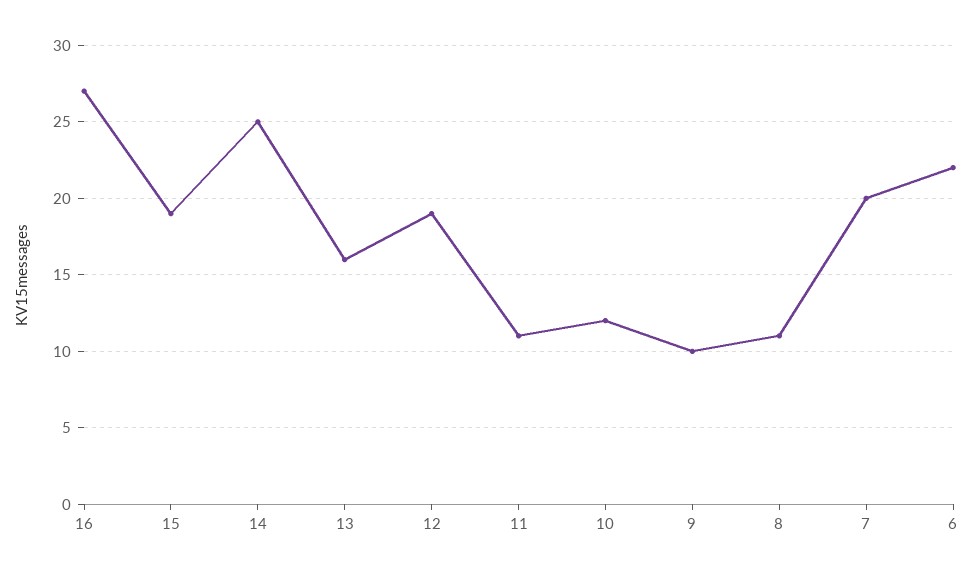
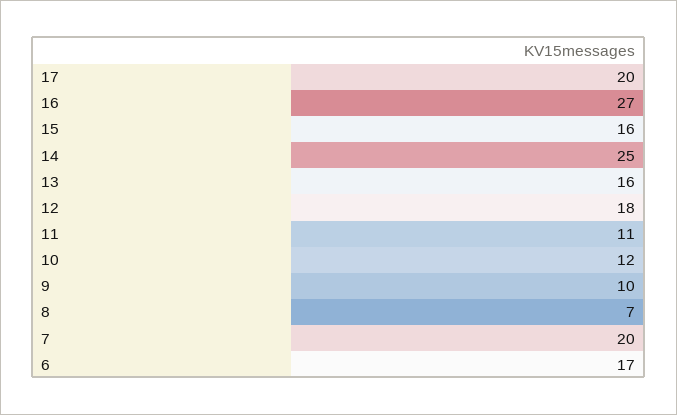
15: 19 -> 16
12: 19 -> 18
8: 11 -> 7
6: 22 -> 17
17: none -> 20

